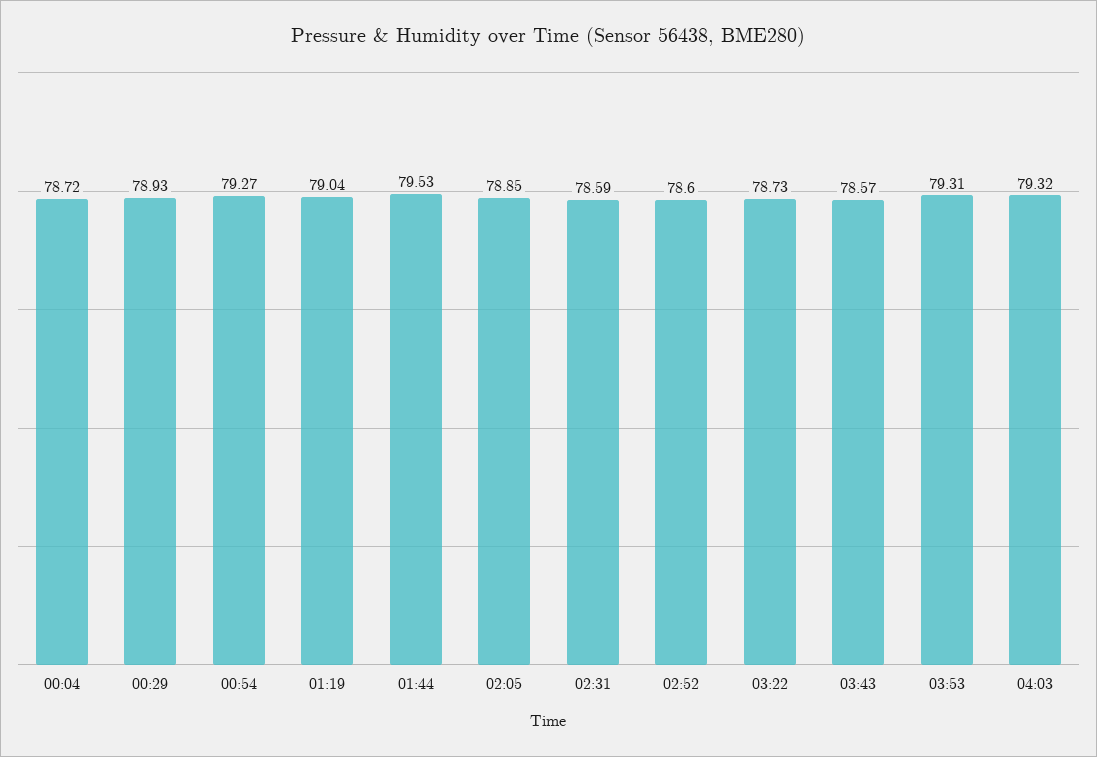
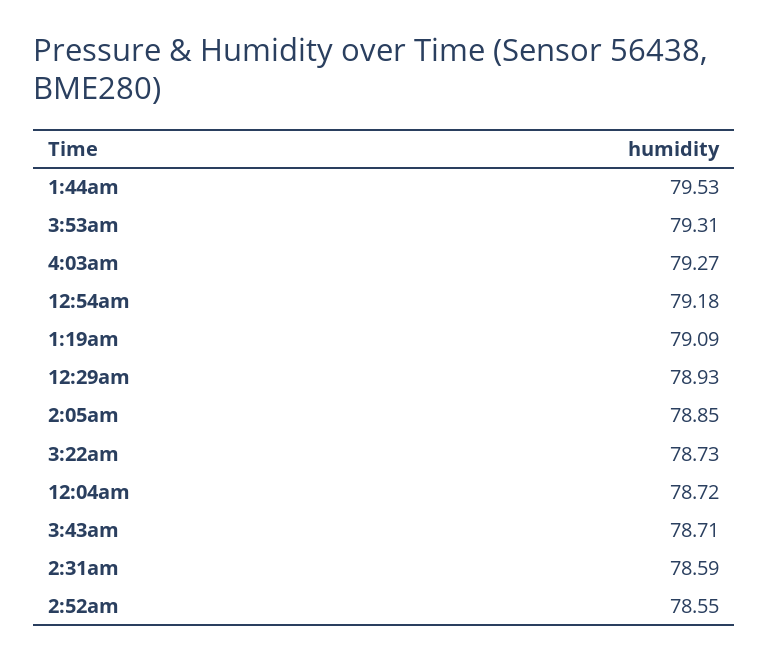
00:54: 79.27 -> 79.18
01:19: 79.04 -> 79.09
02:52: 78.6 -> 78.55
03:43: 78.57 -> 78.71
04:03: 79.32 -> 79.27

